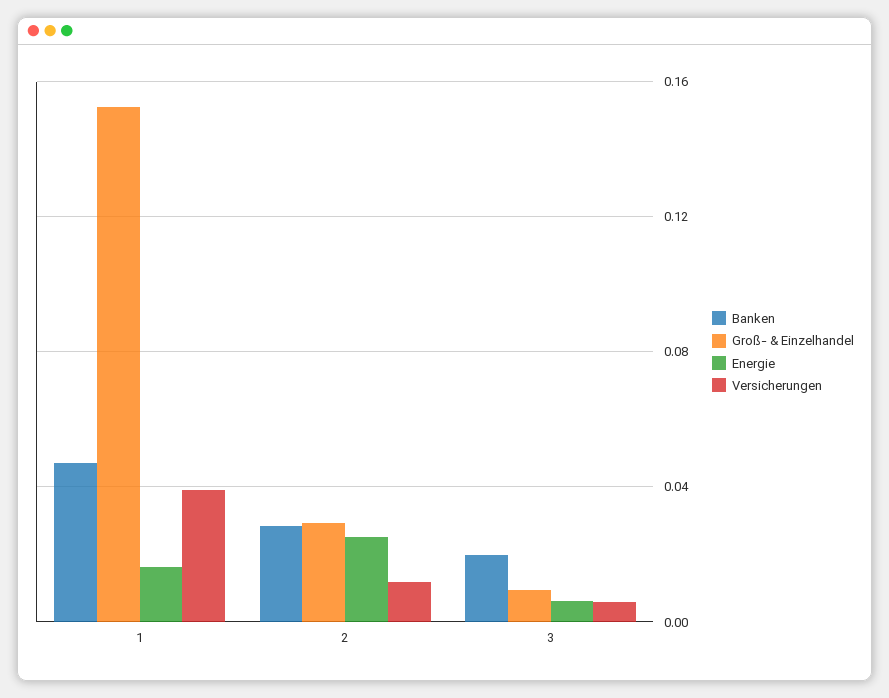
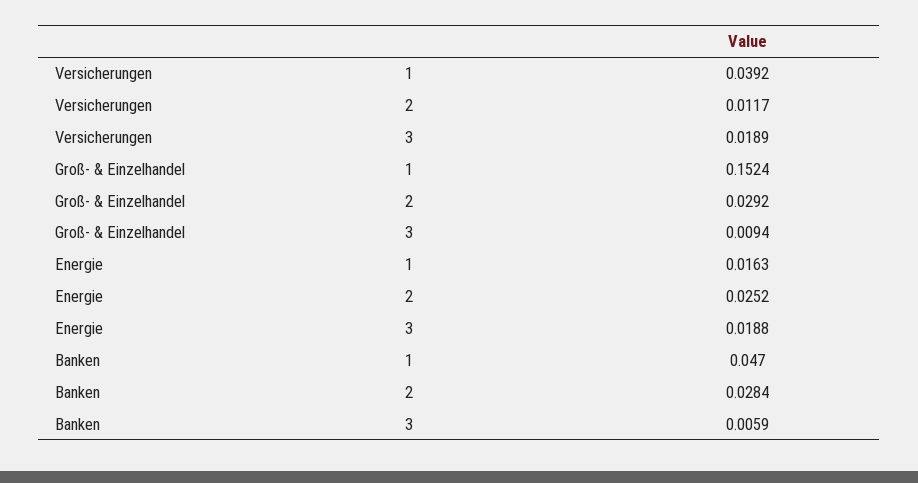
Banken, 3: 0.02 -> 0.0059
Energie, 3: 0.005 -> 0.0188
Versicherungen, 3: 0.005 -> 0.0189

